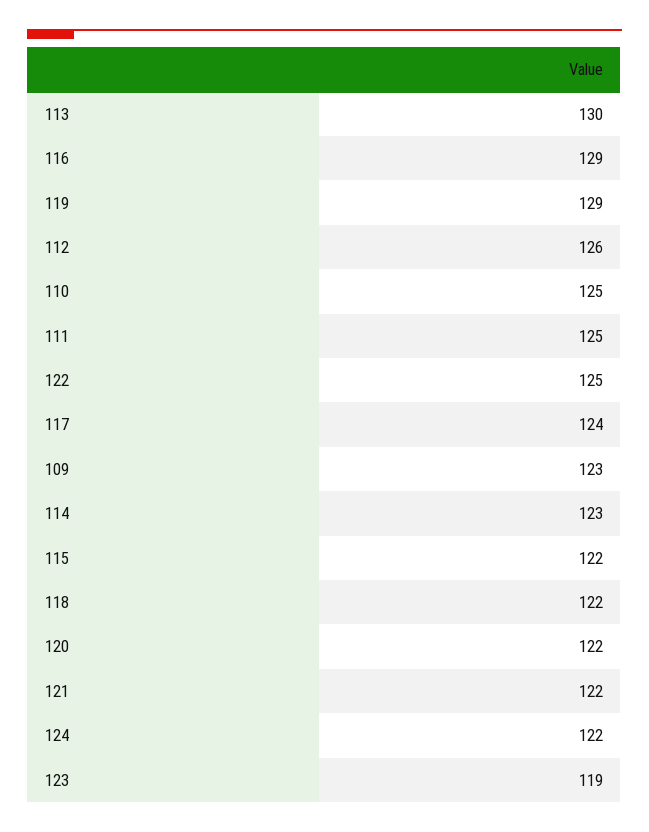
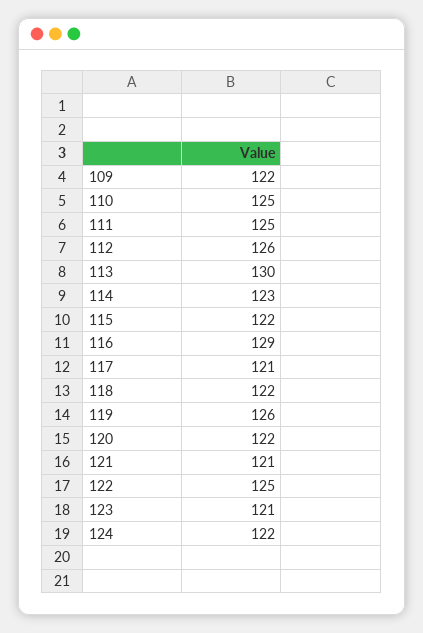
119: 129 -> 126
117: 124 -> 121
109: 123 -> 122
121: 122 -> 121
123: 119 -> 121

